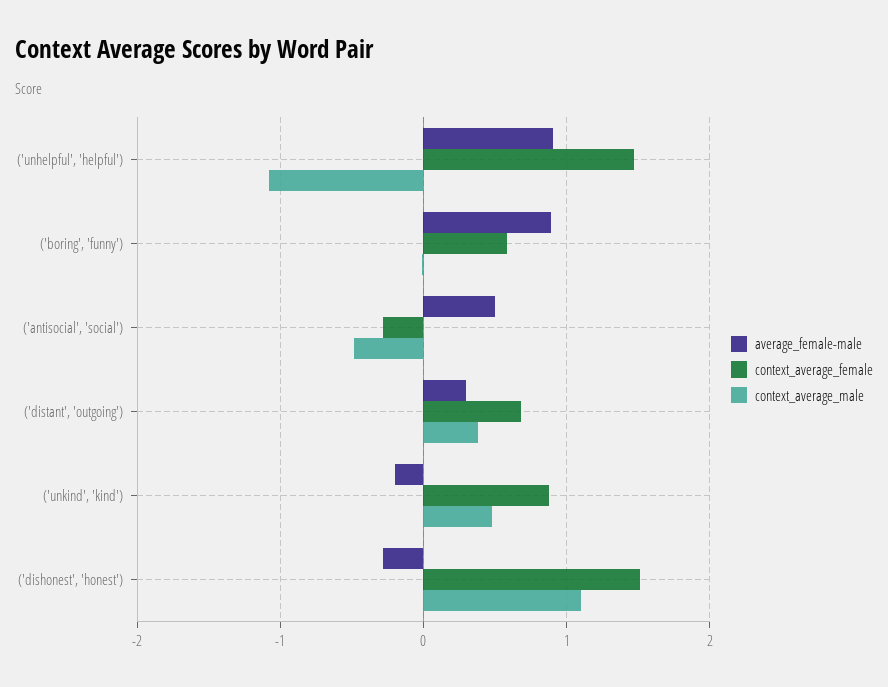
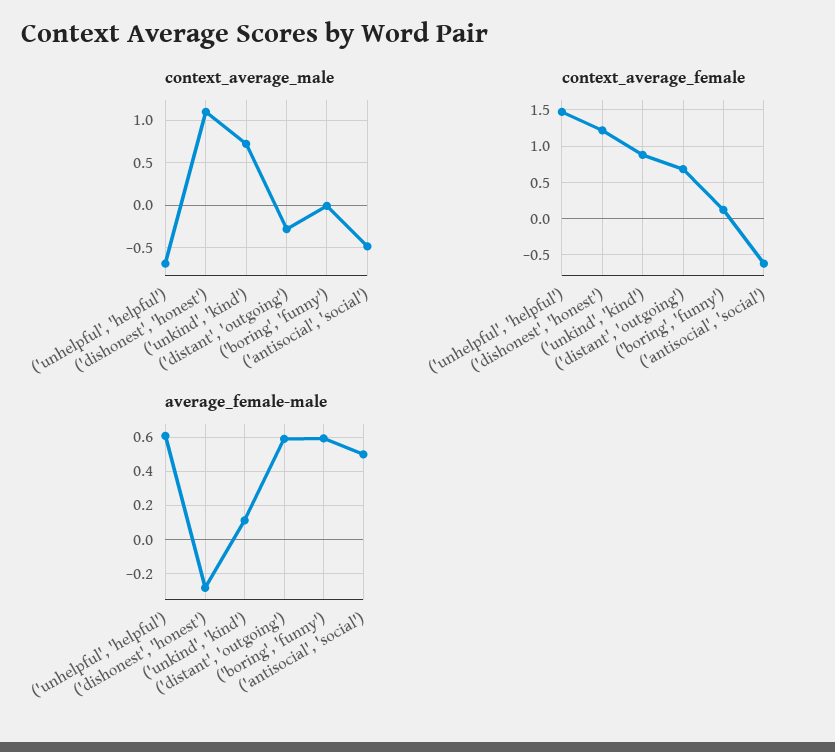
average_female-male, ('unhelpful', 'helpful'): 0.9 -> 0.6
context_average_male, ('unhelpful', 'helpful'): -1.1 -> -0.7
average_female-male, ('boring', 'funny'): 0.9 -> 0.6
context_average_female, ('boring', 'funny'): 0.6 -> 0.1
context_average_female, ('antisocial', 'social'): -0.3 -> -0.6
average_female-male, ('distant', 'outgoing'): 0.3 -> 0.6
context_average_male, ('distant', 'outgoing'): 0.4 -> -0.3
average_female-male, ('unkind', 'kind'): -0.2 -> 0.1
context_average_male, ('unkind', 'kind'): 0.5 -> 0.7
context_average_female, ('dishonest', 'honest'): 1.5 -> 1.2

